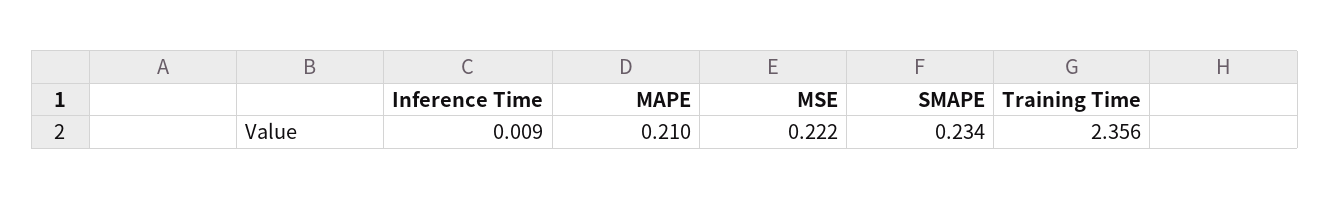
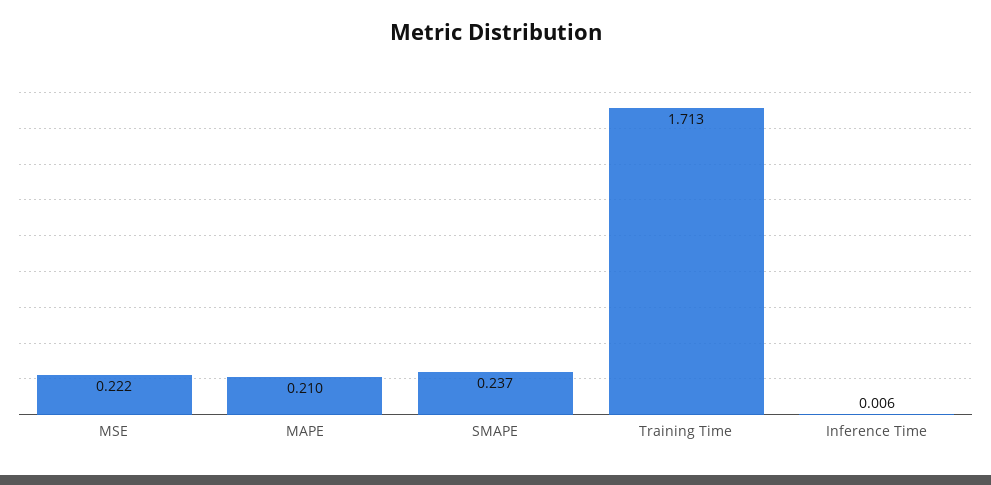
Inference Time: 0.009 -> 0.006
SMAPE: 0.234 -> 0.237
Training Time: 2.356 -> 1.713

